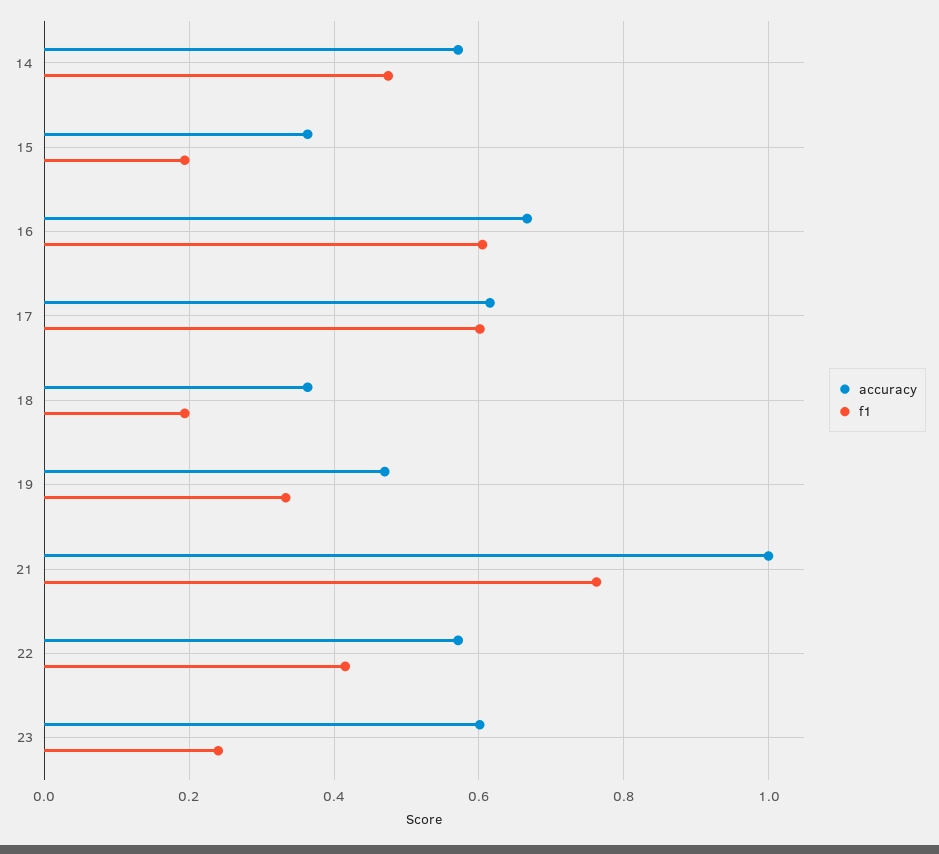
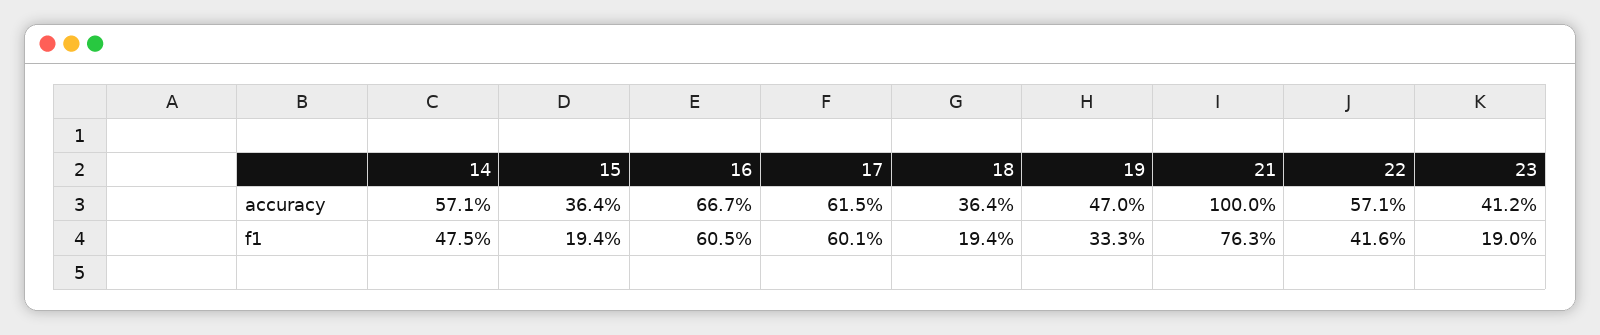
accuracy, 23: 0.6 -> 0.412
f1, 23: 0.24 -> 0.19

